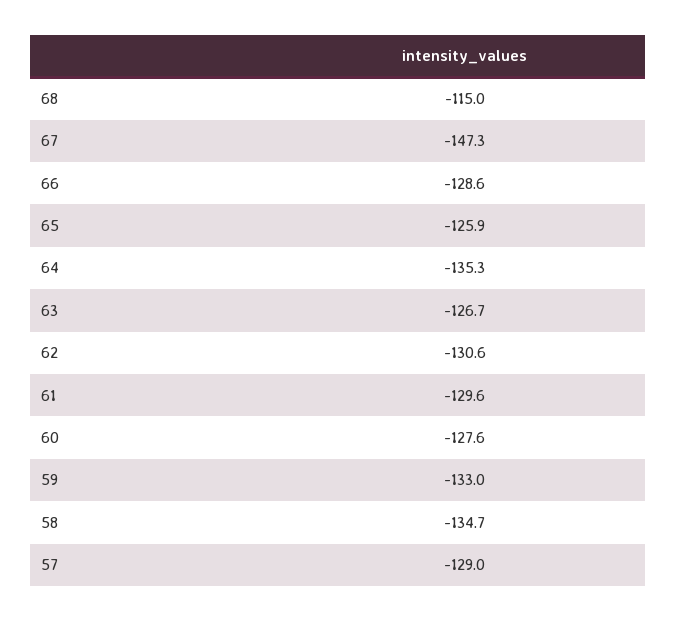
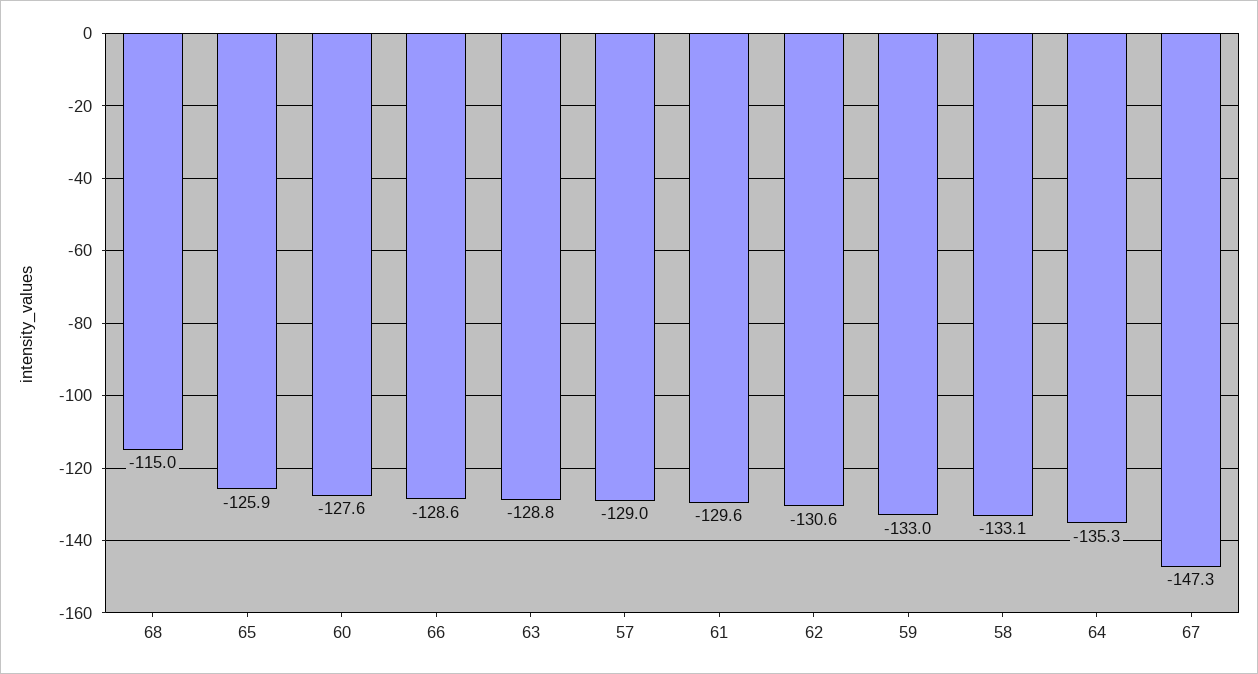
63: -126.7 -> -128.8
58: -134.7 -> -133.1

